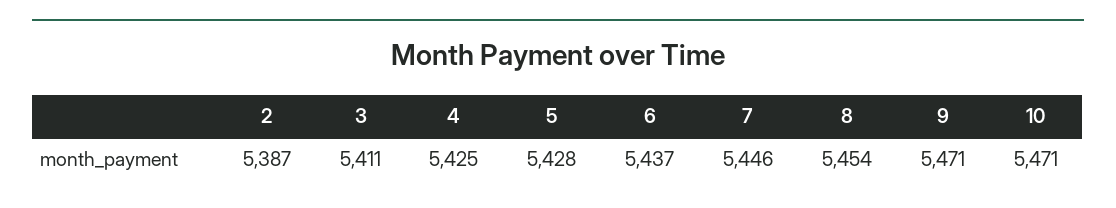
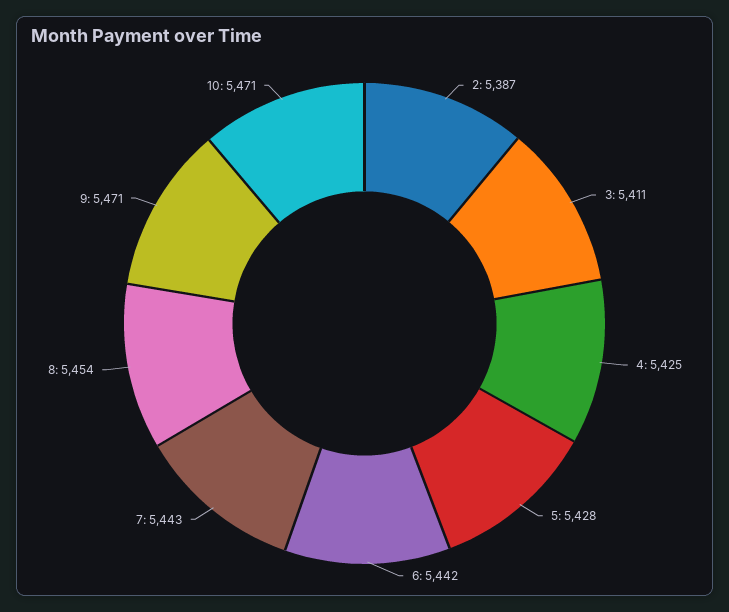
6: 5437 -> 5442
7: 5446 -> 5443

